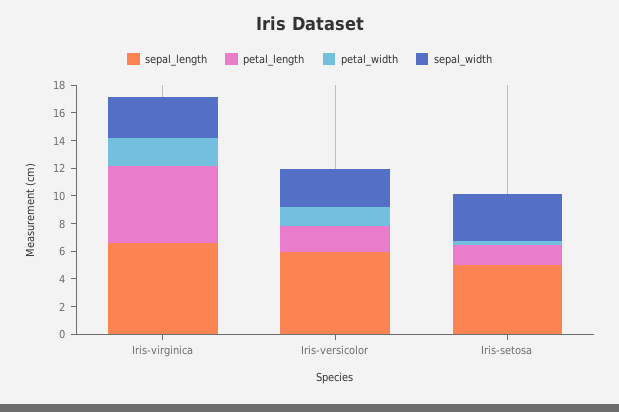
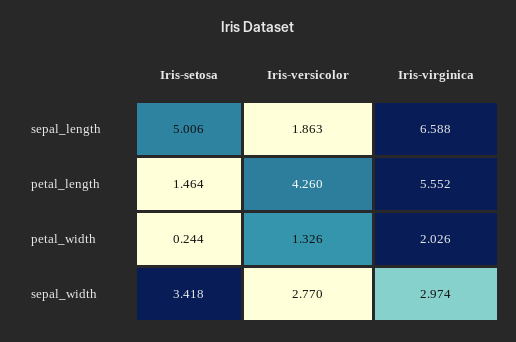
sepal_length, Iris-versicolor: 6 -> 1.863
petal_length, Iris-versicolor: 2 -> 4.26

